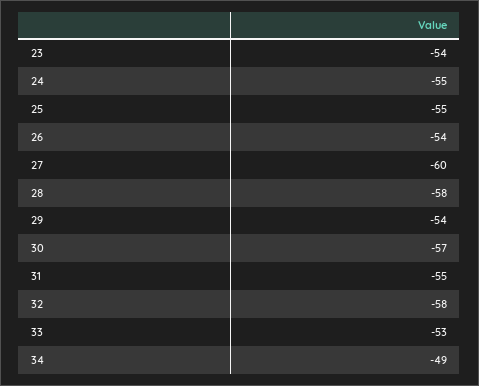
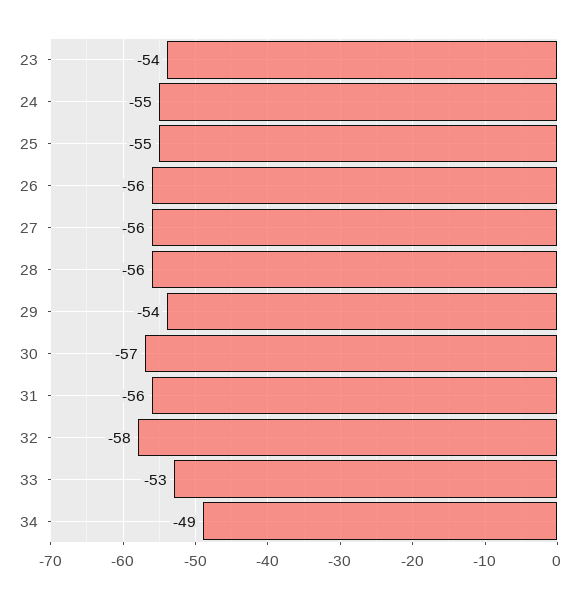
26: -54 -> -56
27: -60 -> -56
28: -58 -> -56
31: -55 -> -56

